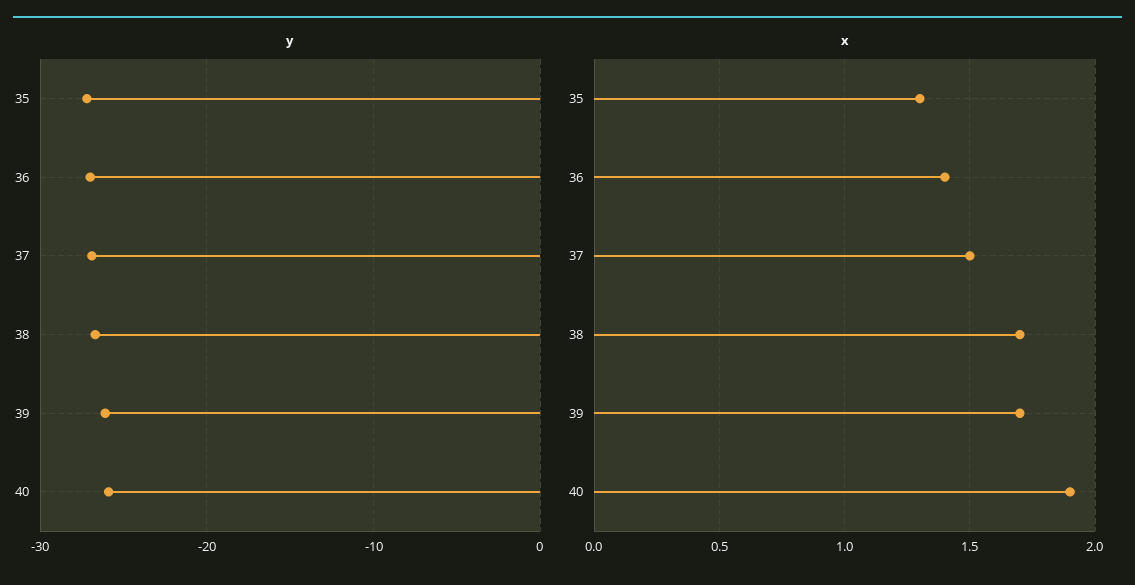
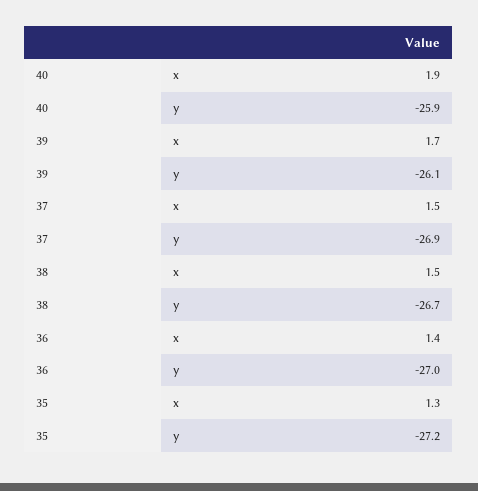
x, 38: 1.7 -> 1.5

